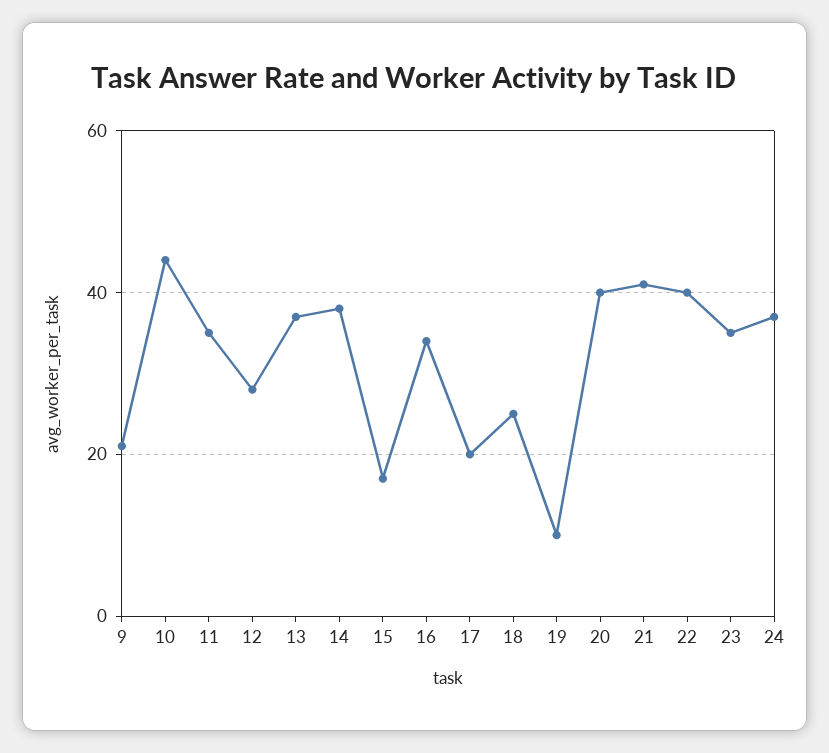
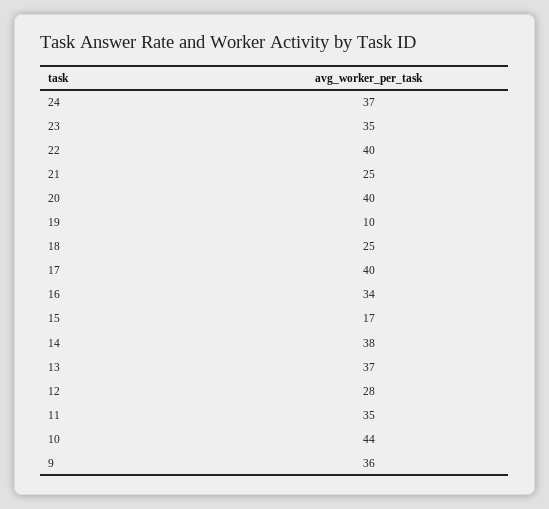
9: 20 -> 36
17: 20 -> 40
21: 40 -> 25

